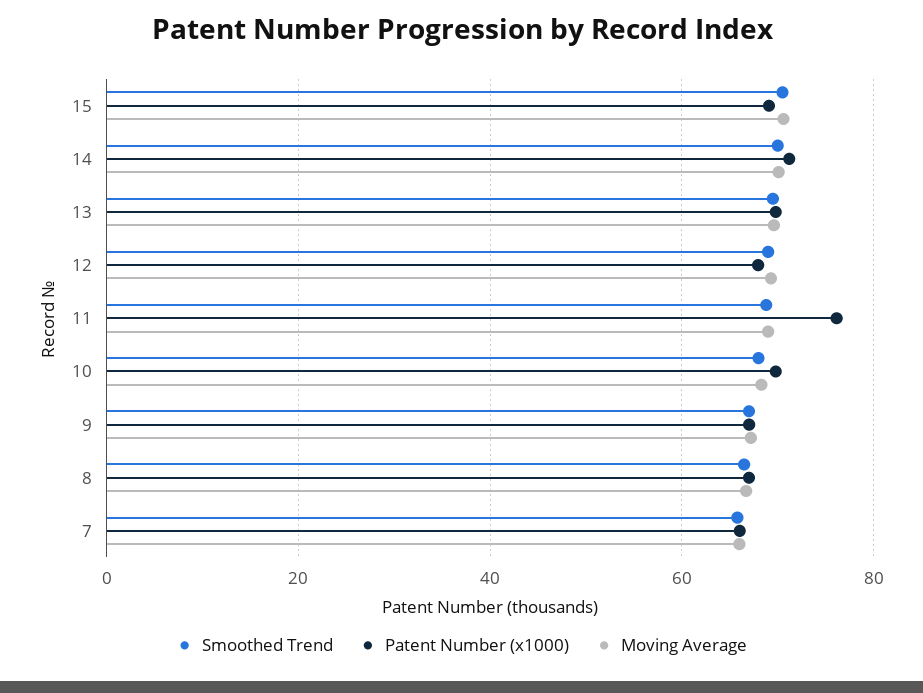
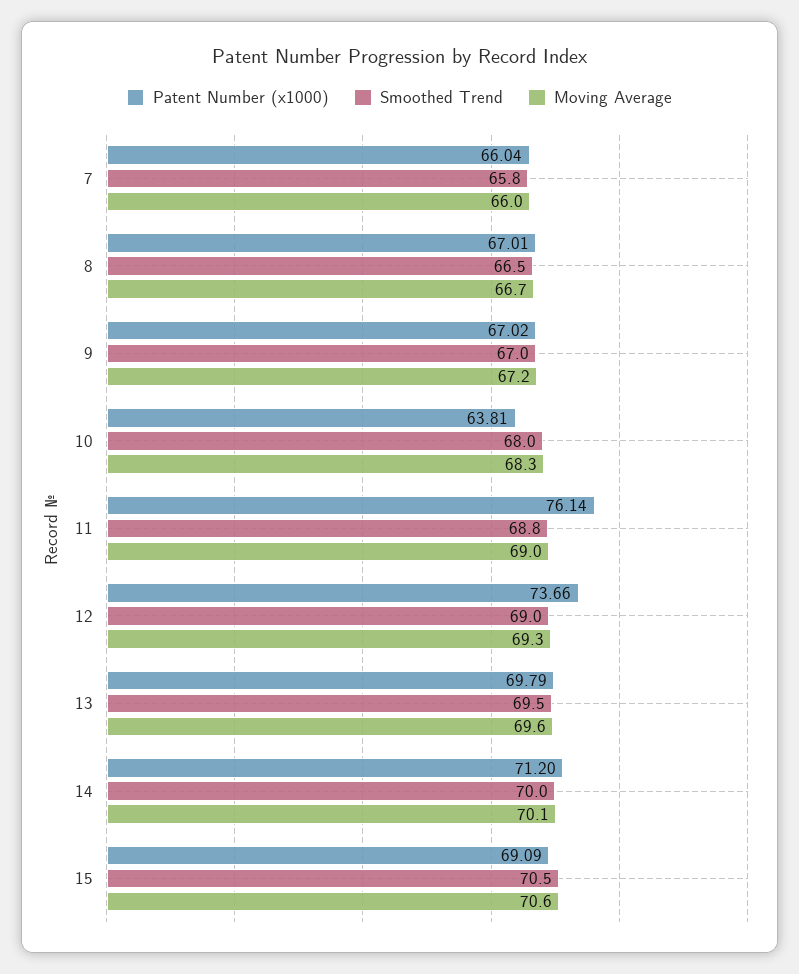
Patent Number (x1000), 12: 68 -> 73.66
Patent Number (x1000), 10: 70 -> 63.81

